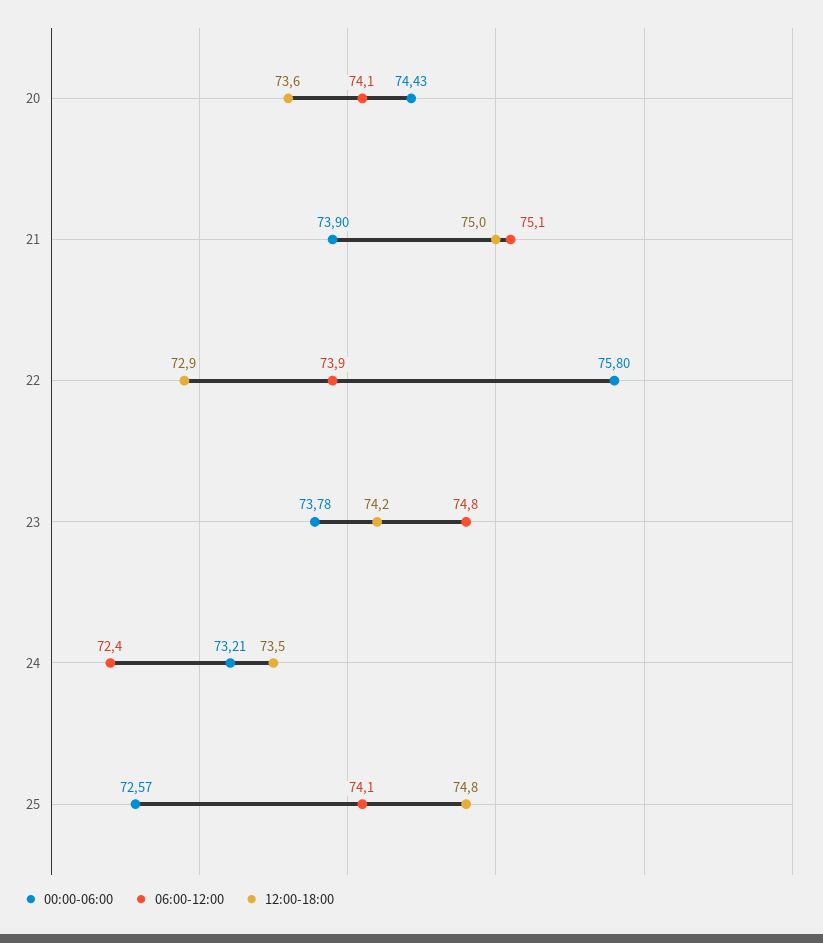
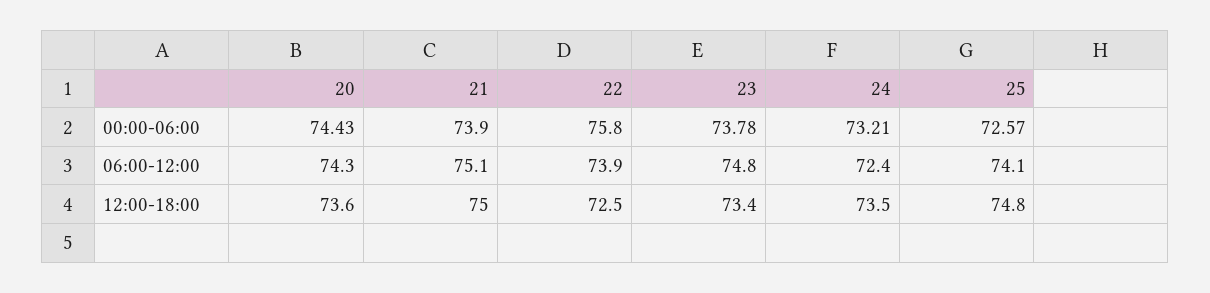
06:00-12:00, 20: 74.1 -> 74.3
12:00-18:00, 22: 72.9 -> 72.5
12:00-18:00, 23: 74.2 -> 73.4

